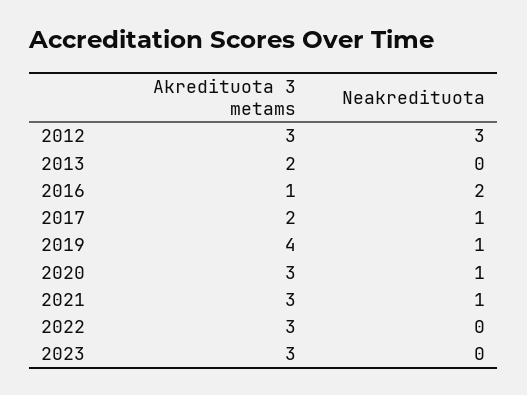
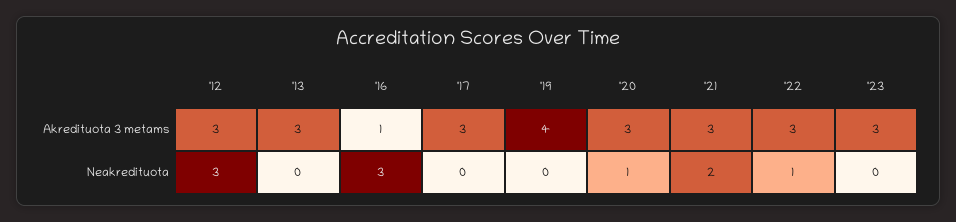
Akredituota 3 metams, 2013: 2 -> 3
Neakredituota, 2016: 2 -> 3
Akredituota 3 metams, 2017: 2 -> 3
Neakredituota, 2017: 1 -> 0
Neakredituota, 2019: 1 -> 0
Neakredituota, 2021: 1 -> 2
Neakredituota, 2022: 0 -> 1

